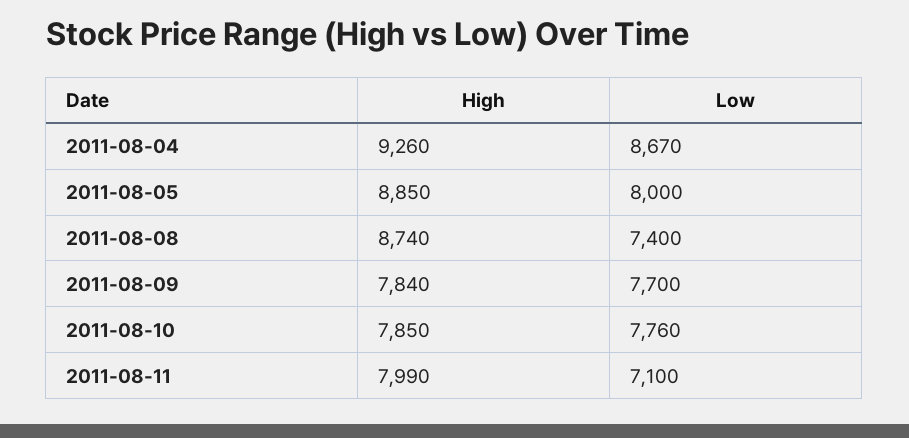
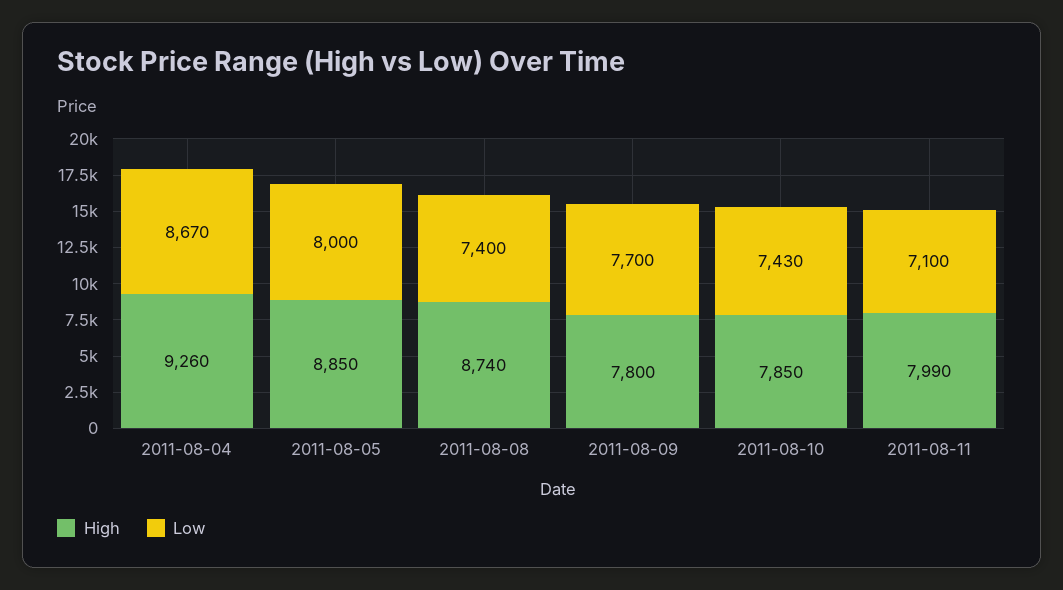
High, 2011-08-09: 7840 -> 7800
Low, 2011-08-10: 7760 -> 7430

